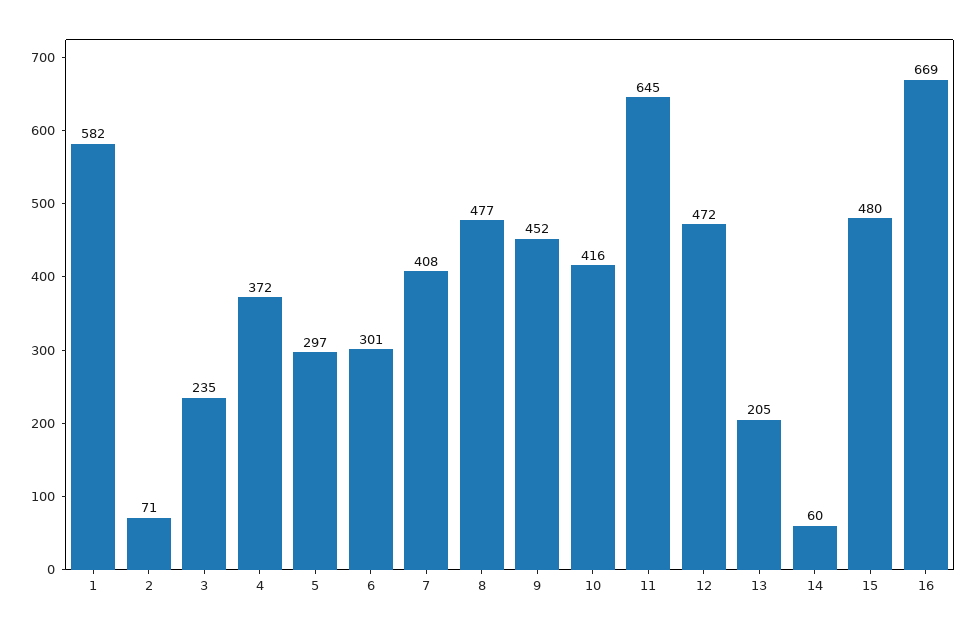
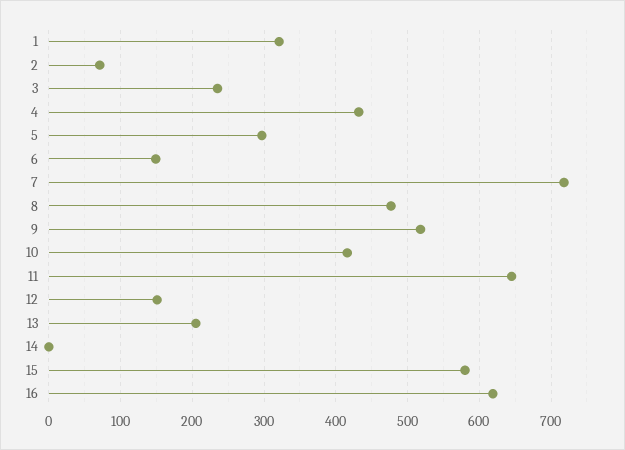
1: 582 -> 320
4: 372 -> 430
6: 301 -> 150
7: 408 -> 720
9: 452 -> 520
12: 472 -> 150
14: 60 -> 0
15: 480 -> 580
16: 669 -> 620

